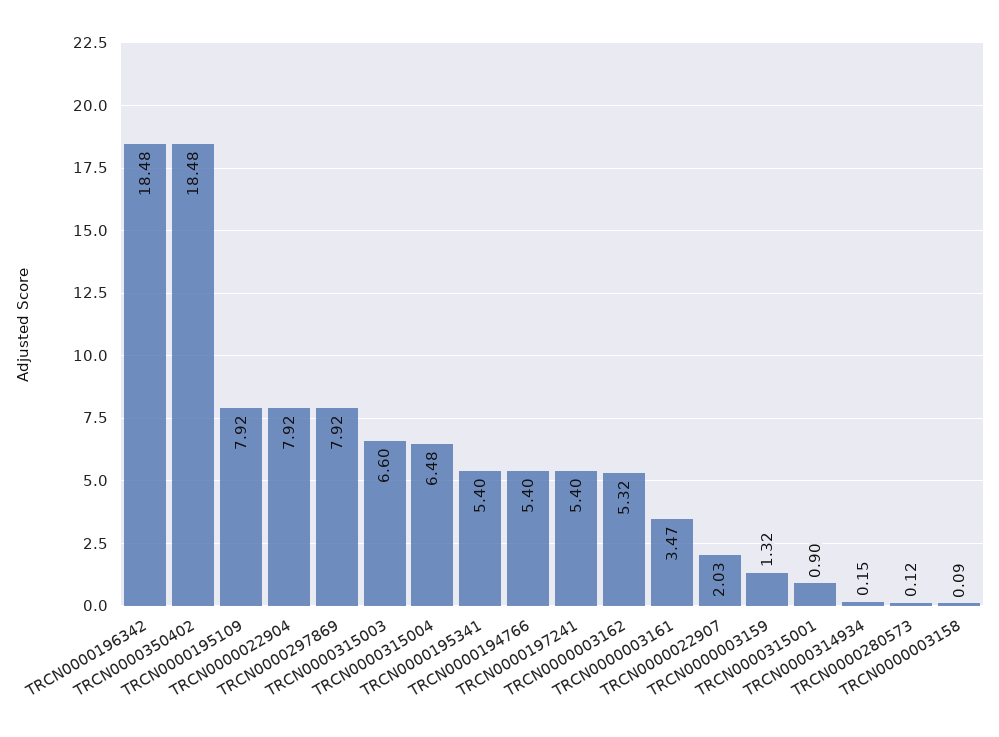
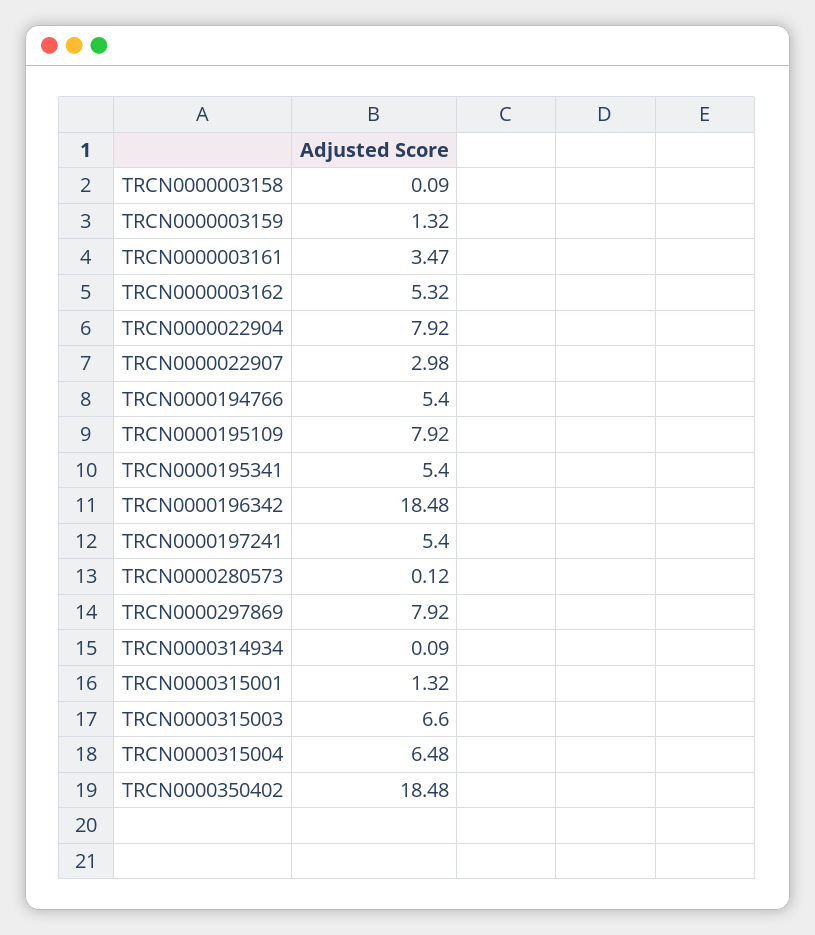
TRCN0000022907: 2.03 -> 2.98
TRCN0000315001: 0.9 -> 1.32
TRCN0000314934: 0.15 -> 0.09

